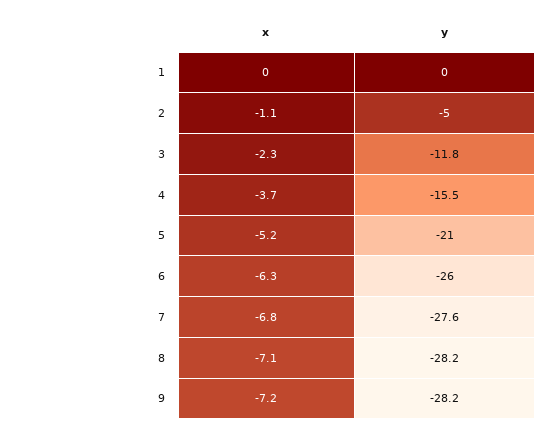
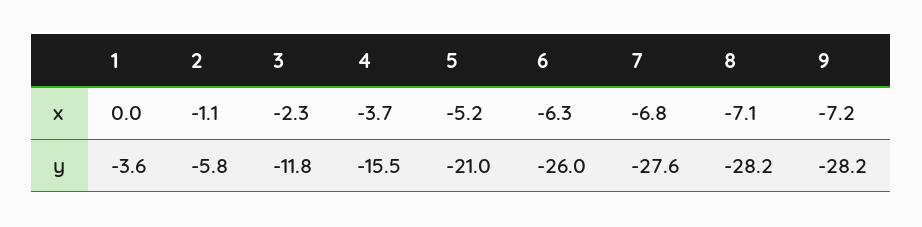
y, 1: 0 -> -3.6
y, 2: -5 -> -5.8

